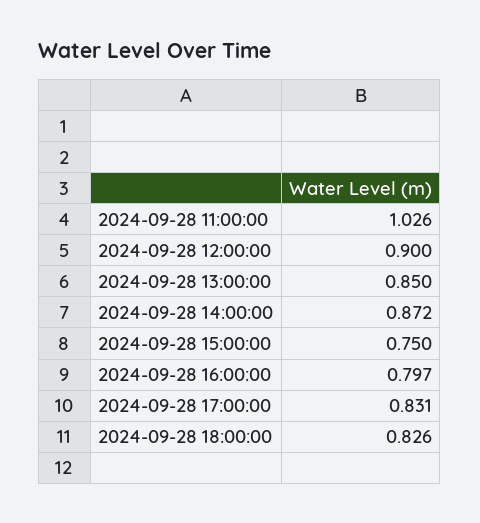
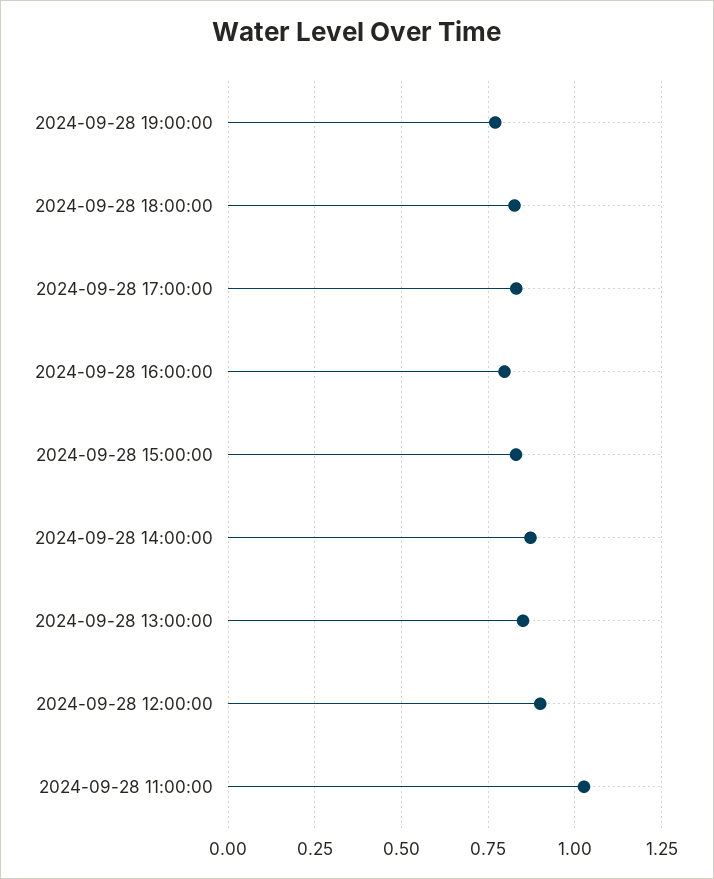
2024-09-28 15:00:00: 0.75 -> 0.825
2024-09-28 19:00:00: none -> 0.775

